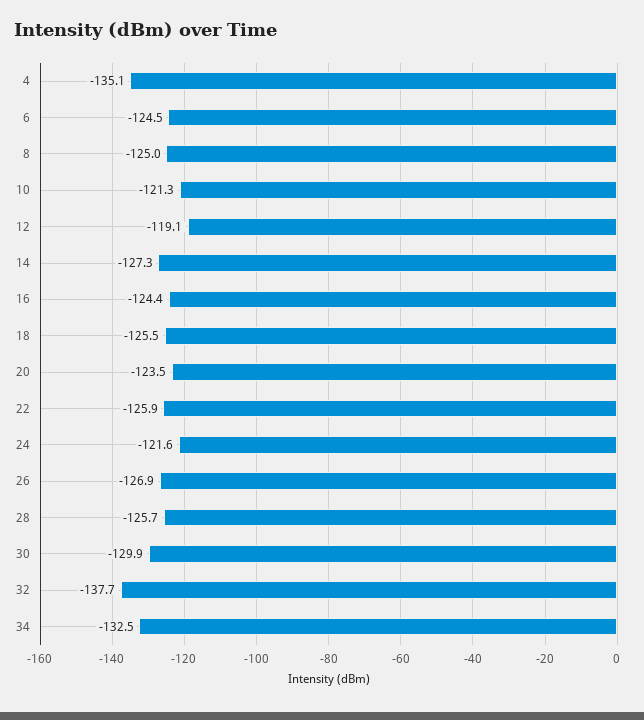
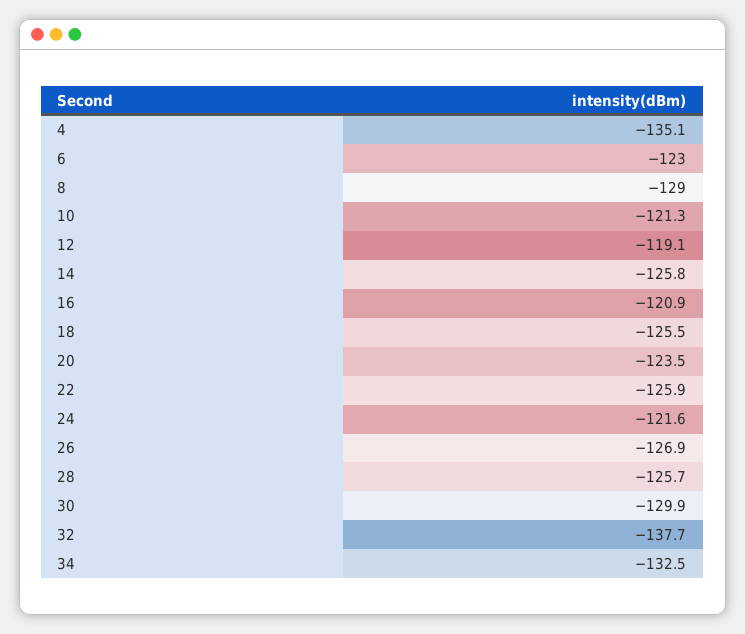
6: -124.5 -> -123
8: -125 -> -129
14: -127.3 -> -125.8
16: -124.4 -> -120.9

